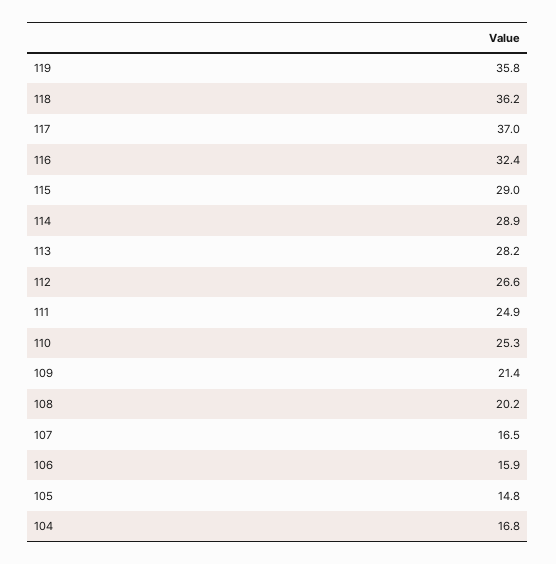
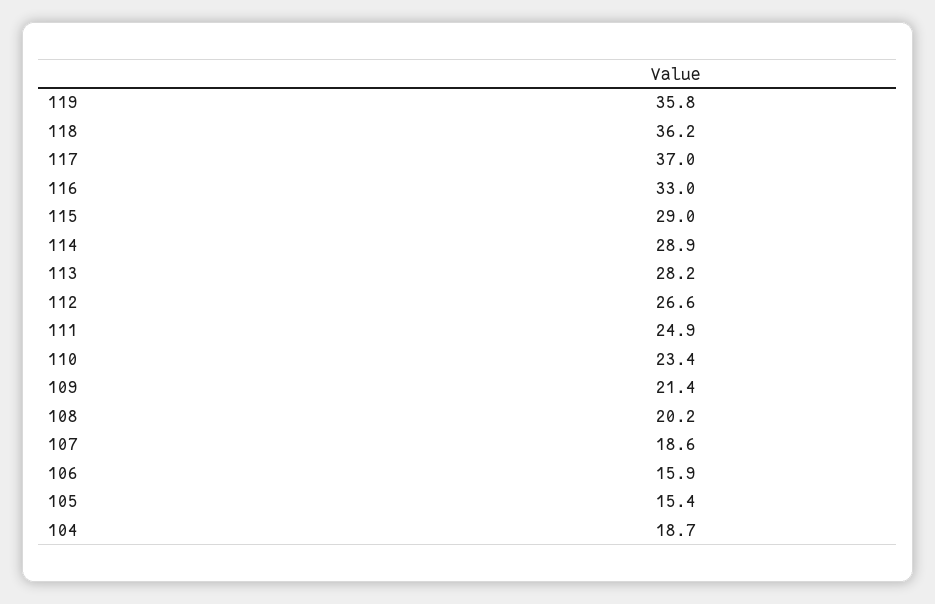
116: 32.4 -> 33
110: 25.3 -> 23.4
107: 16.5 -> 18.6
105: 14.8 -> 15.4
104: 16.8 -> 18.7

